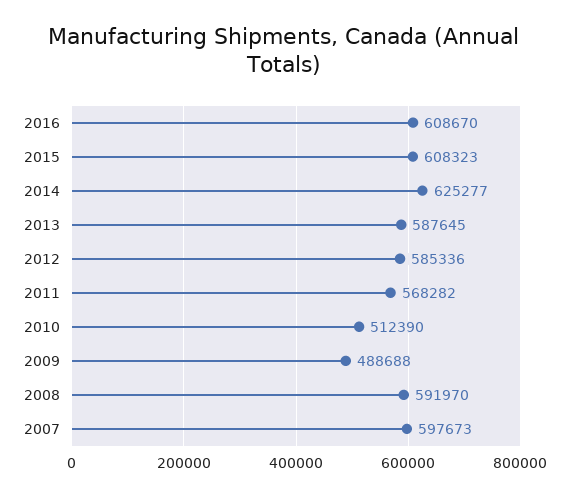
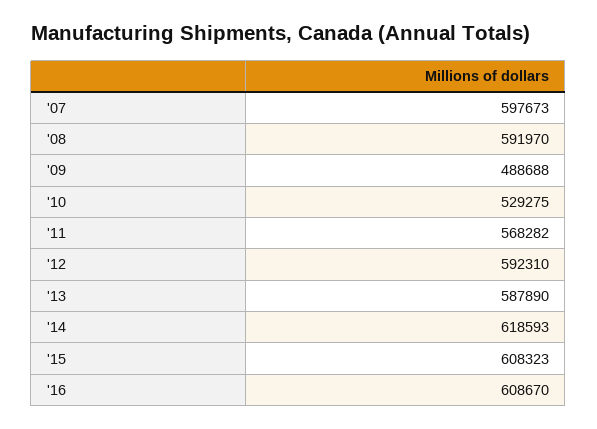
2014: 625277 -> 618593
2013: 587645 -> 587890
2012: 585336 -> 592310
2010: 512390 -> 529275

